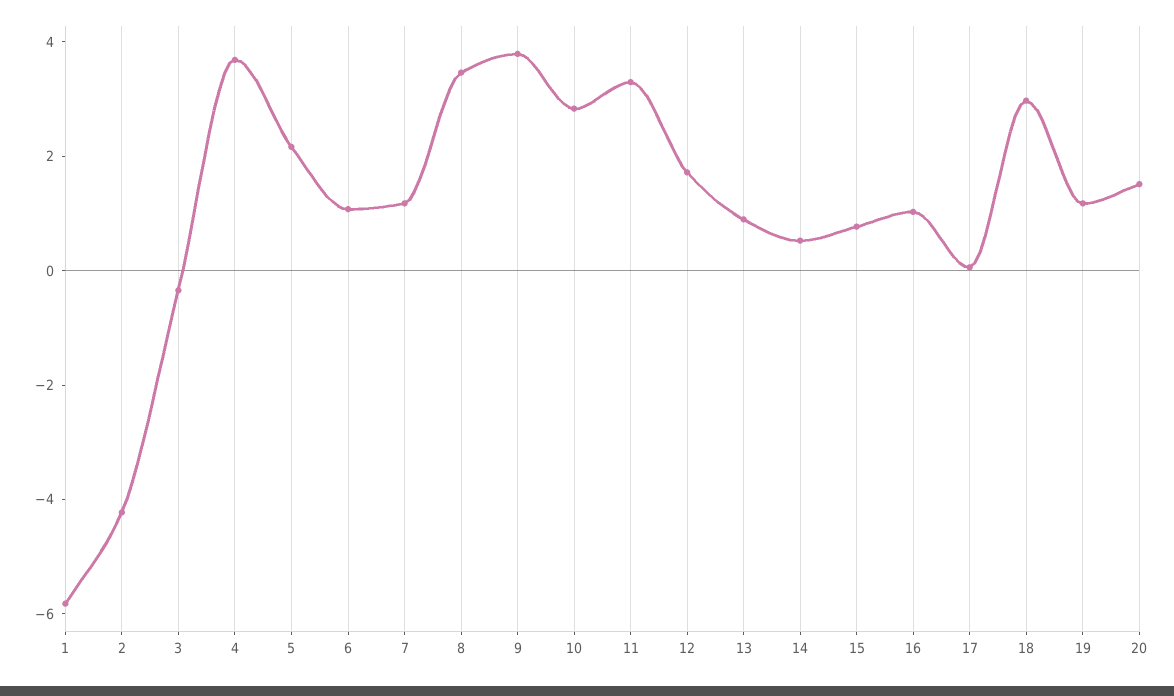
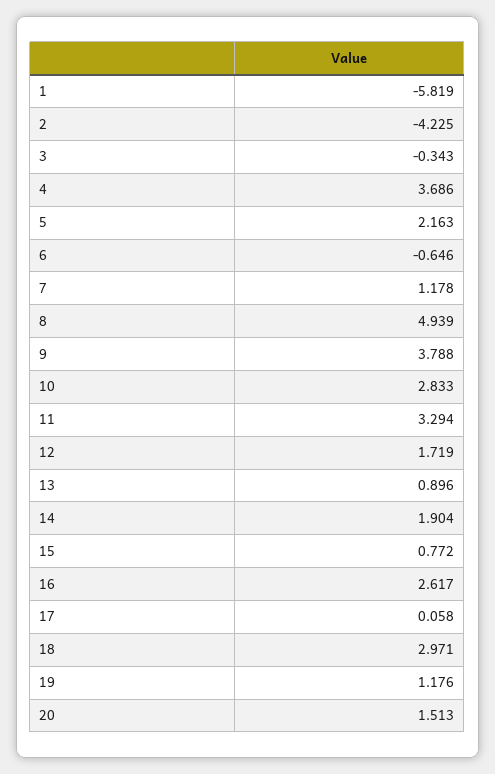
6: 1 -> -0.646
8: 3.5 -> 4.939
14: 0.5 -> 1.904
16: 1 -> 2.617

